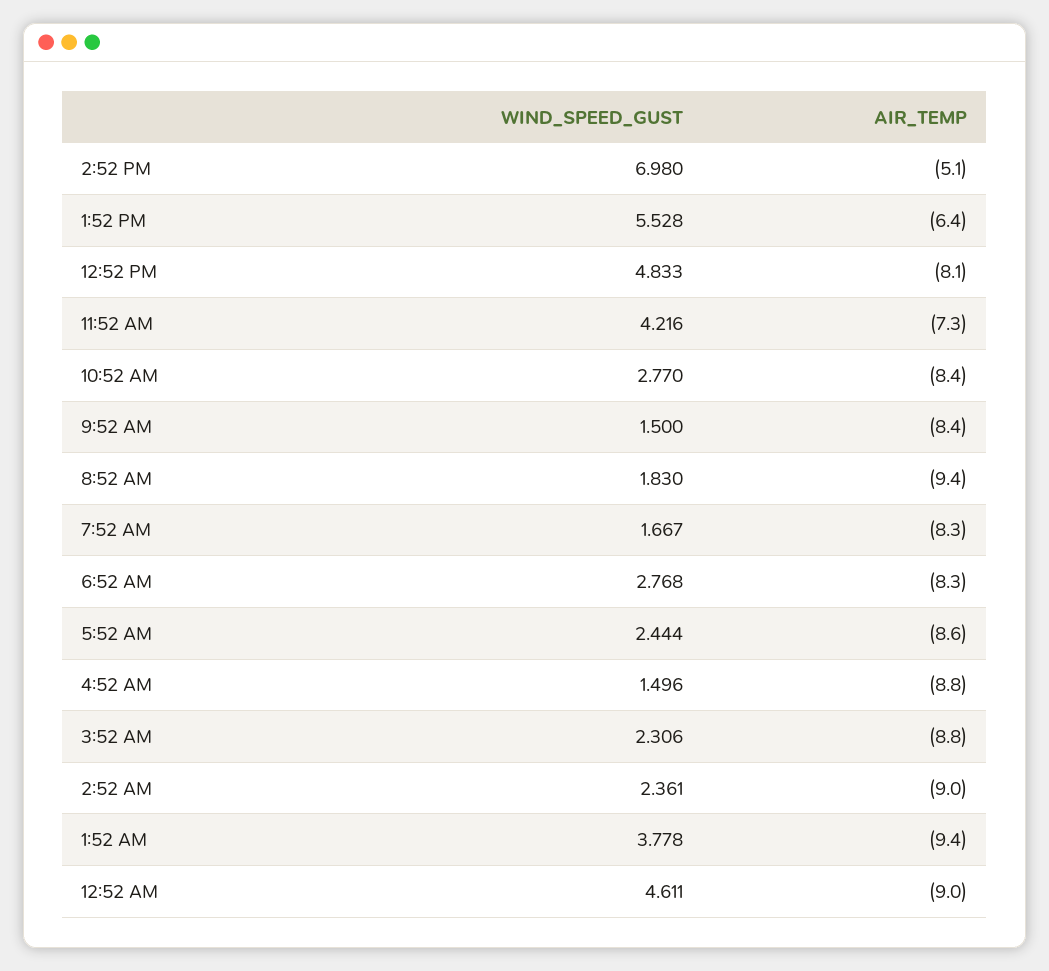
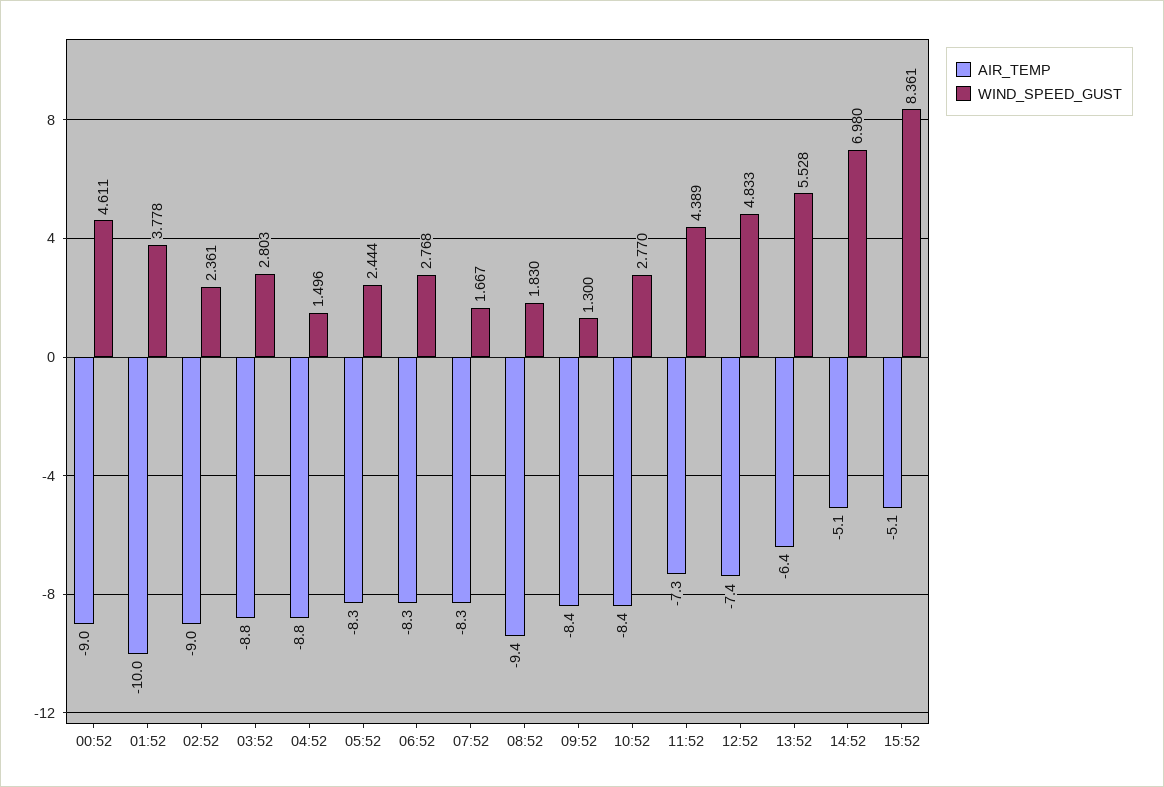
AIR_TEMP, 12:52 PM: -8.1 -> -7.4
WIND_SPEED_GUST, 11:52 AM: 4.216 -> 4.389
WIND_SPEED_GUST, 9:52 AM: 1.5 -> 1.3
AIR_TEMP, 5:52 AM: -8.6 -> -8.3
WIND_SPEED_GUST, 3:52 AM: 2.306 -> 2.803
AIR_TEMP, 1:52 AM: -9.4 -> -10
AIR_TEMP, 15:52: none -> -5.1
WIND_SPEED_GUST, 15:52: none -> 8.361

